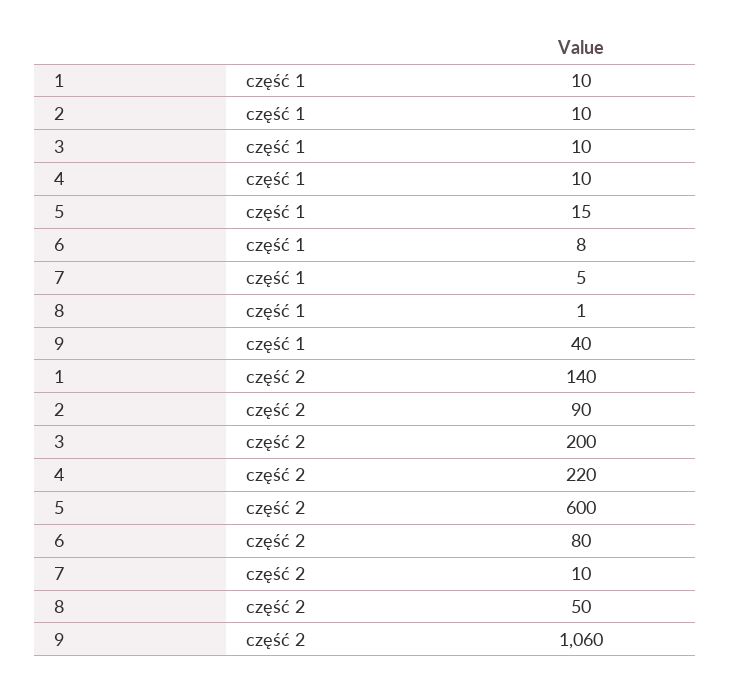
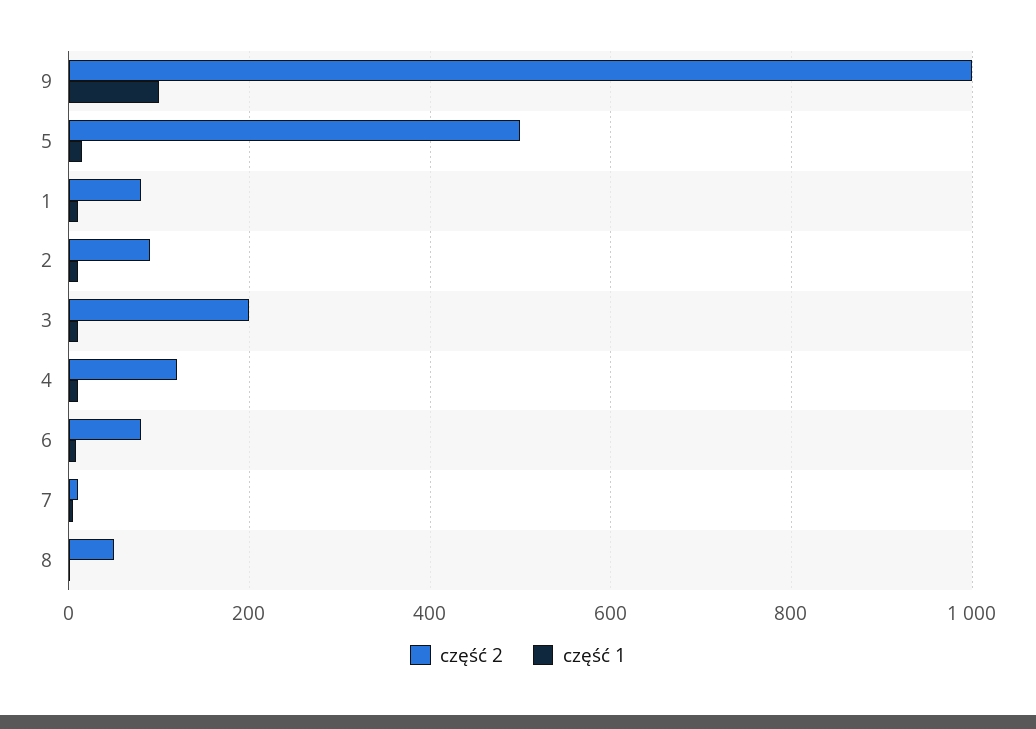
część 1, 9: 40 -> 100
część 2, 1: 140 -> 80
część 2, 4: 220 -> 120
część 2, 5: 600 -> 500
część 2, 9: 1060 -> 1000

